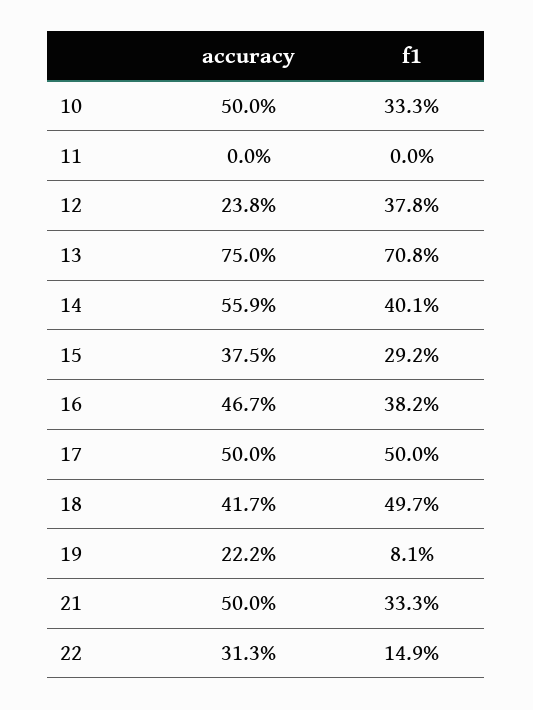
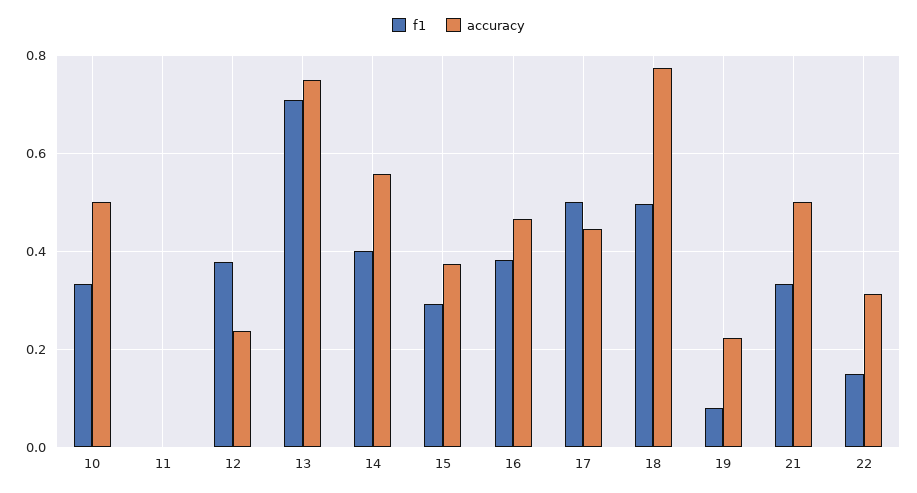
accuracy, 17: 0.5 -> 0.44
accuracy, 18: 0.417 -> 0.78

